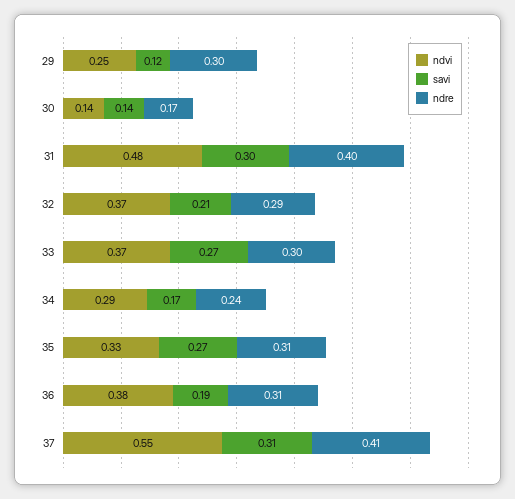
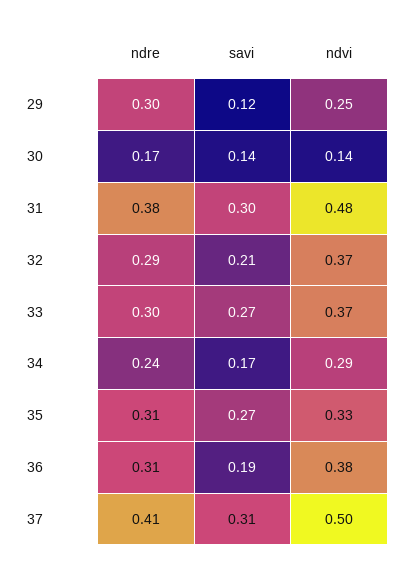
ndre, 31: 0.4 -> 0.38
ndvi, 37: 0.55 -> 0.5

